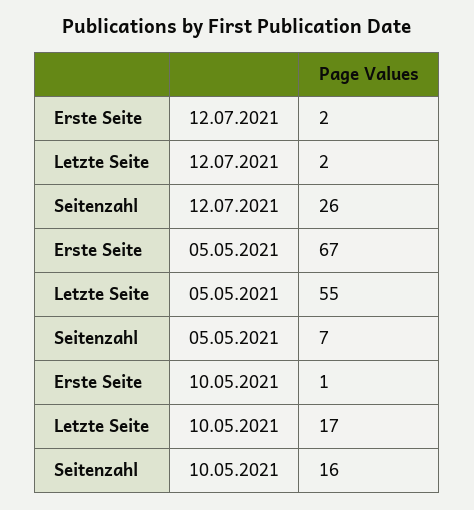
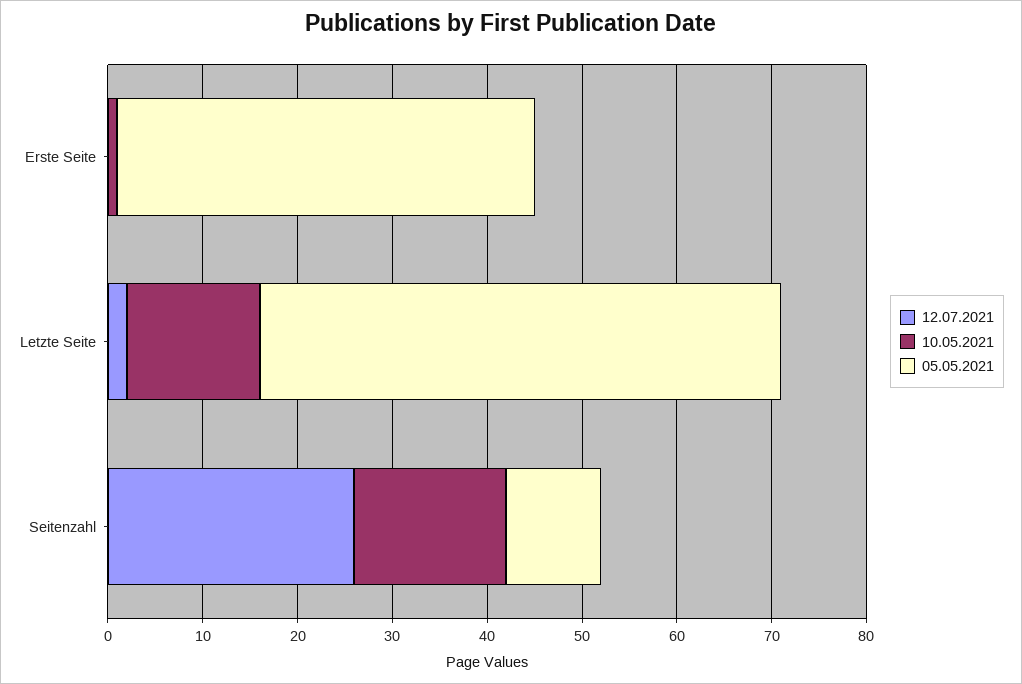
12.07.2021, Erste Seite: 2 -> 0
05.05.2021, Erste Seite: 67 -> 44
05.05.2021, Seitenzahl: 7 -> 10
10.05.2021, Letzte Seite: 17 -> 14

